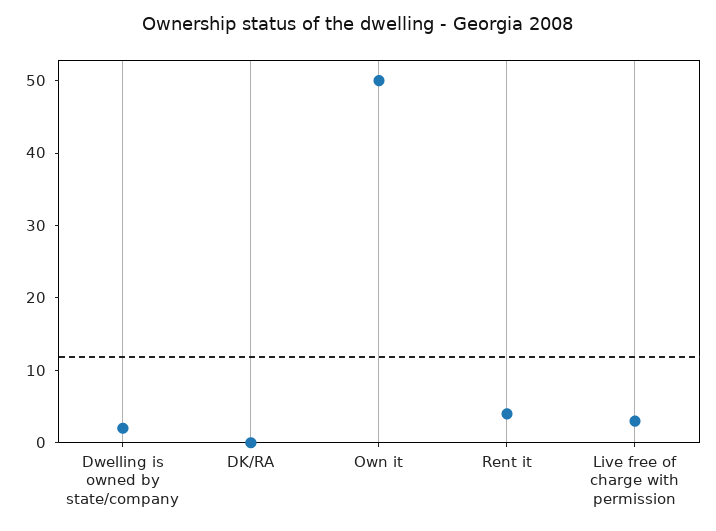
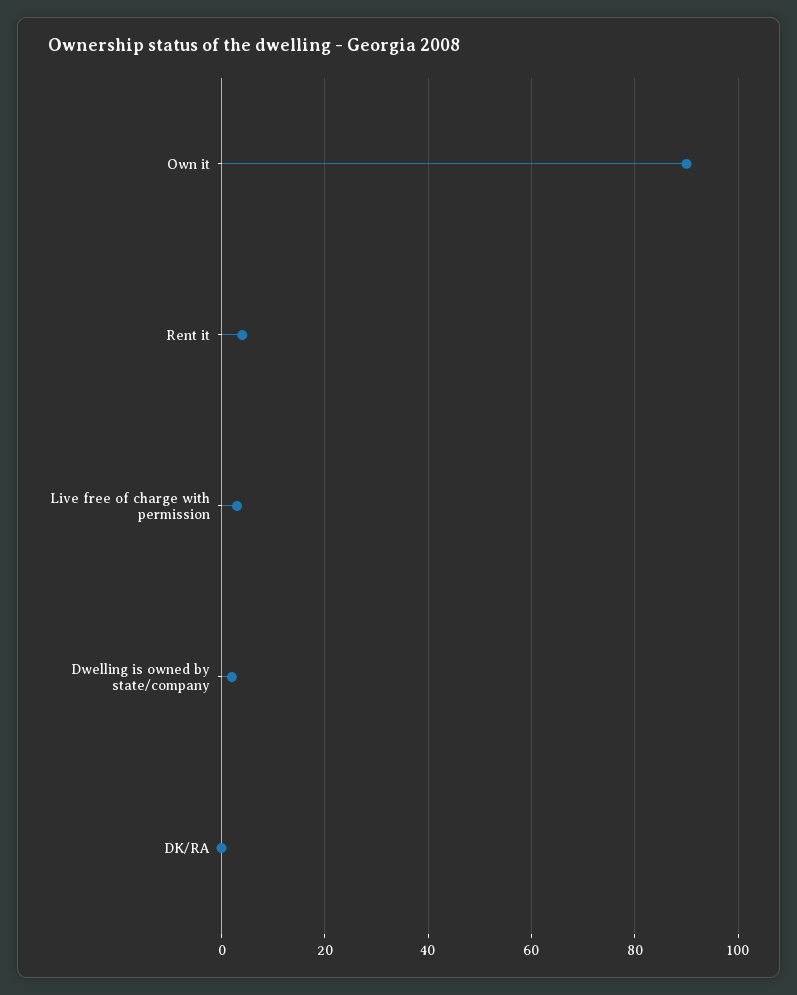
Own it: 50 -> 90

